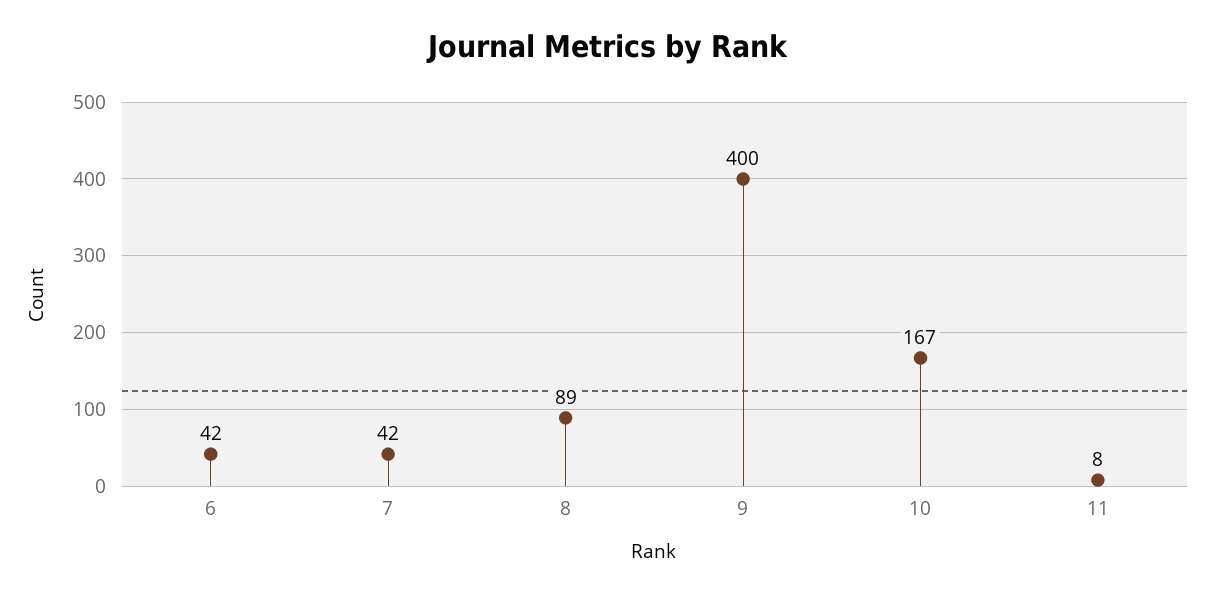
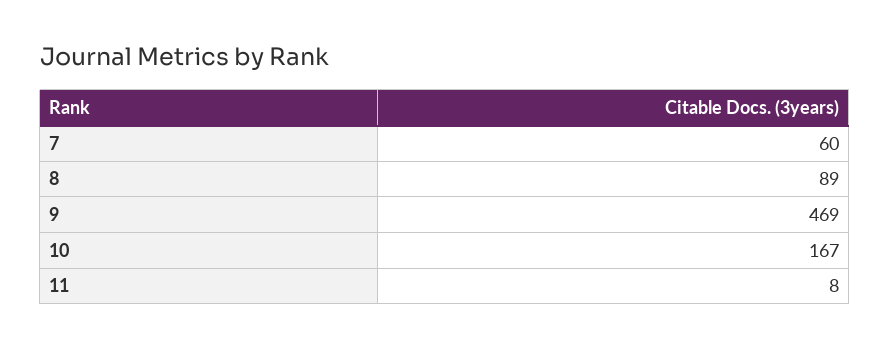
6: 42 -> none
7: 42 -> 60
9: 400 -> 469

